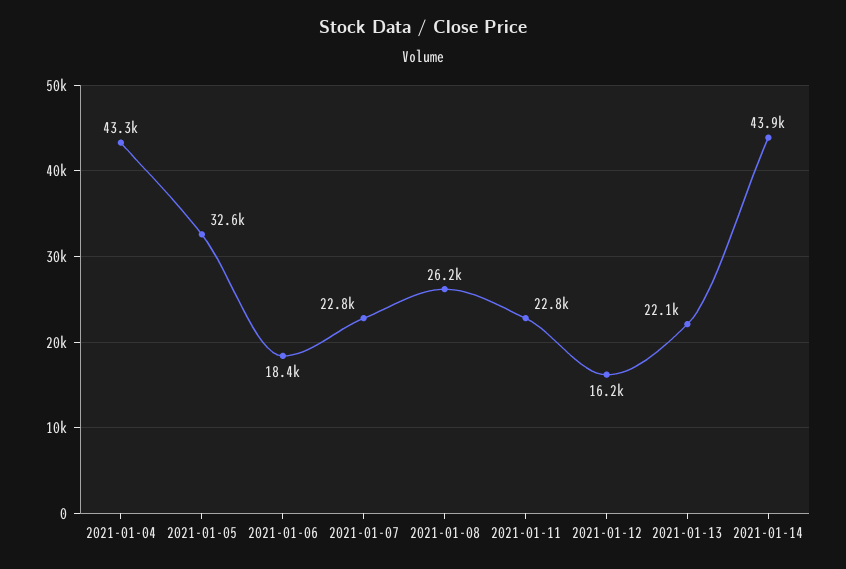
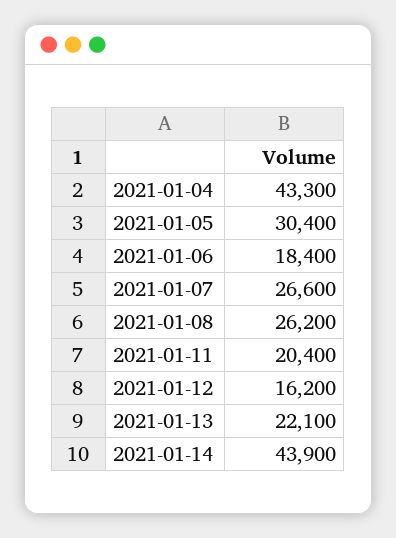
2021-01-05: 32600 -> 30400
2021-01-07: 22800 -> 26600
2021-01-11: 22800 -> 20400

